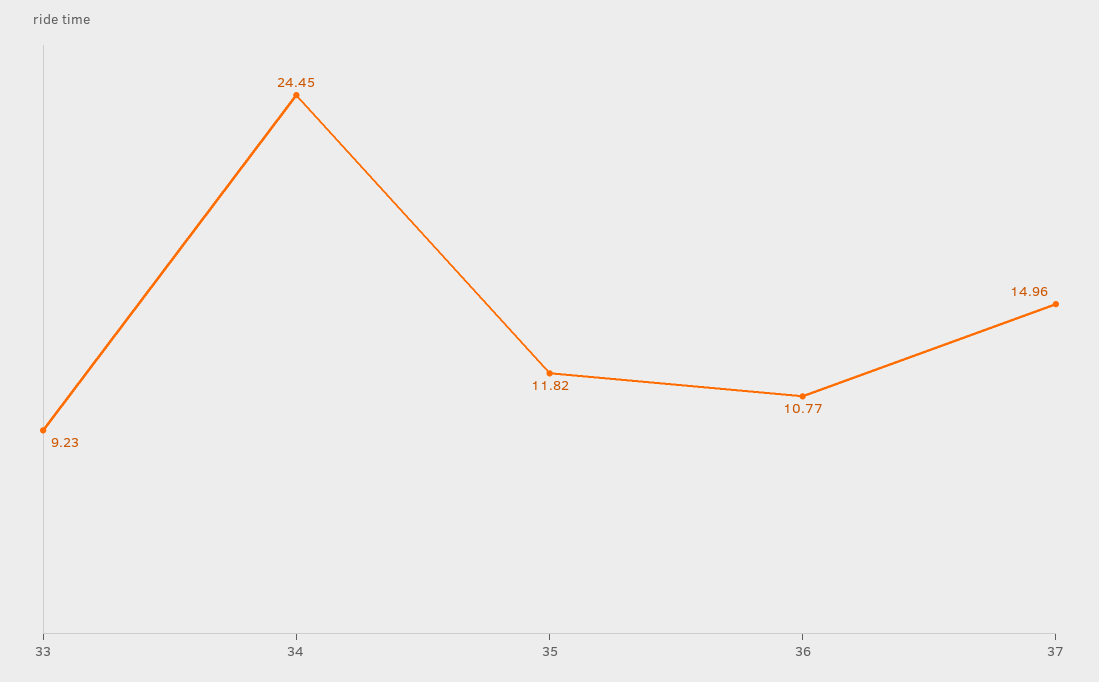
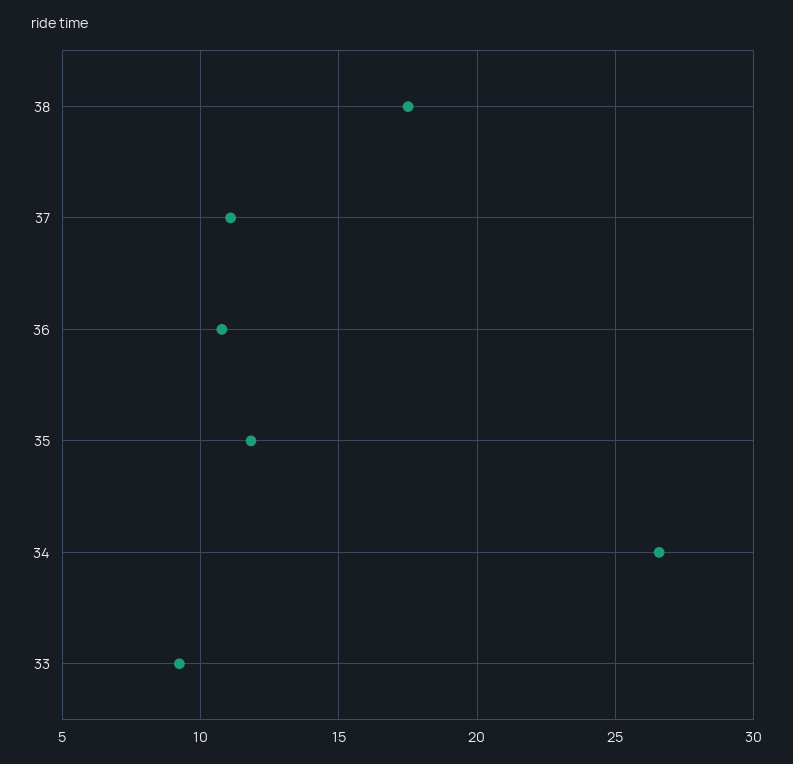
34: 24.45 -> 26.5
37: 14.96 -> 11
38: none -> 17.5

